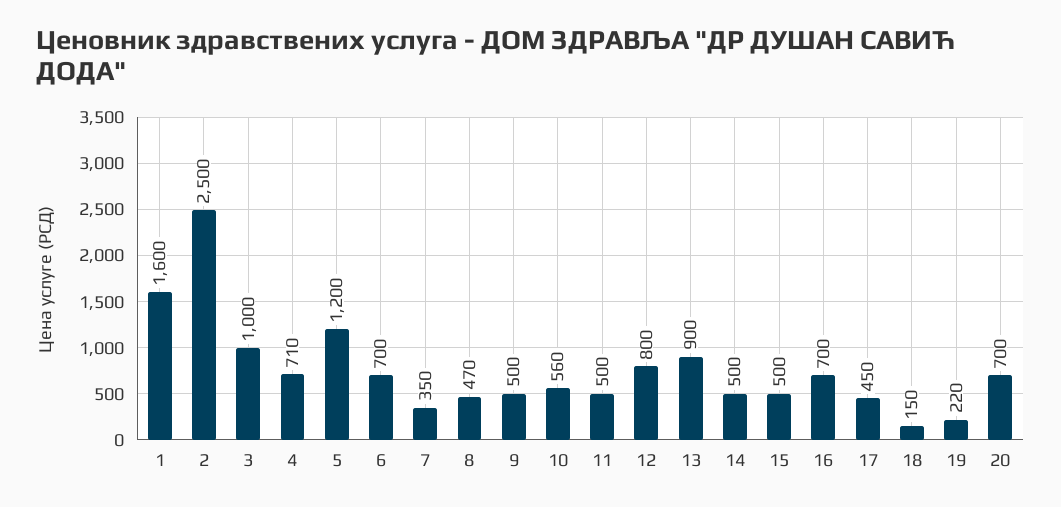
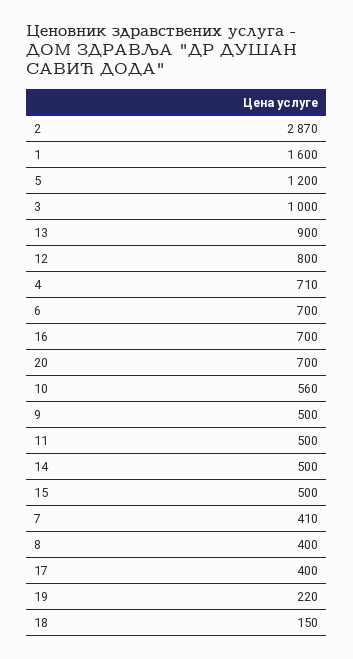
2: 2500 -> 2870
7: 350 -> 410
8: 470 -> 400
17: 450 -> 400

